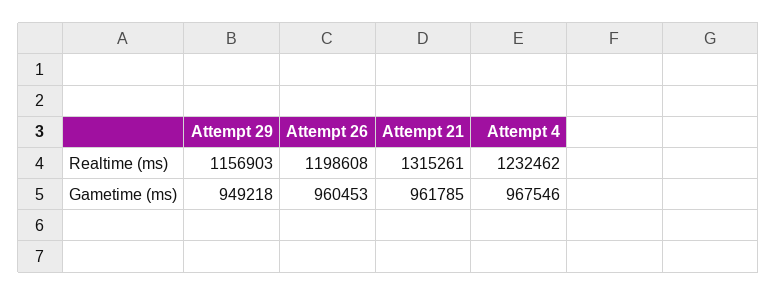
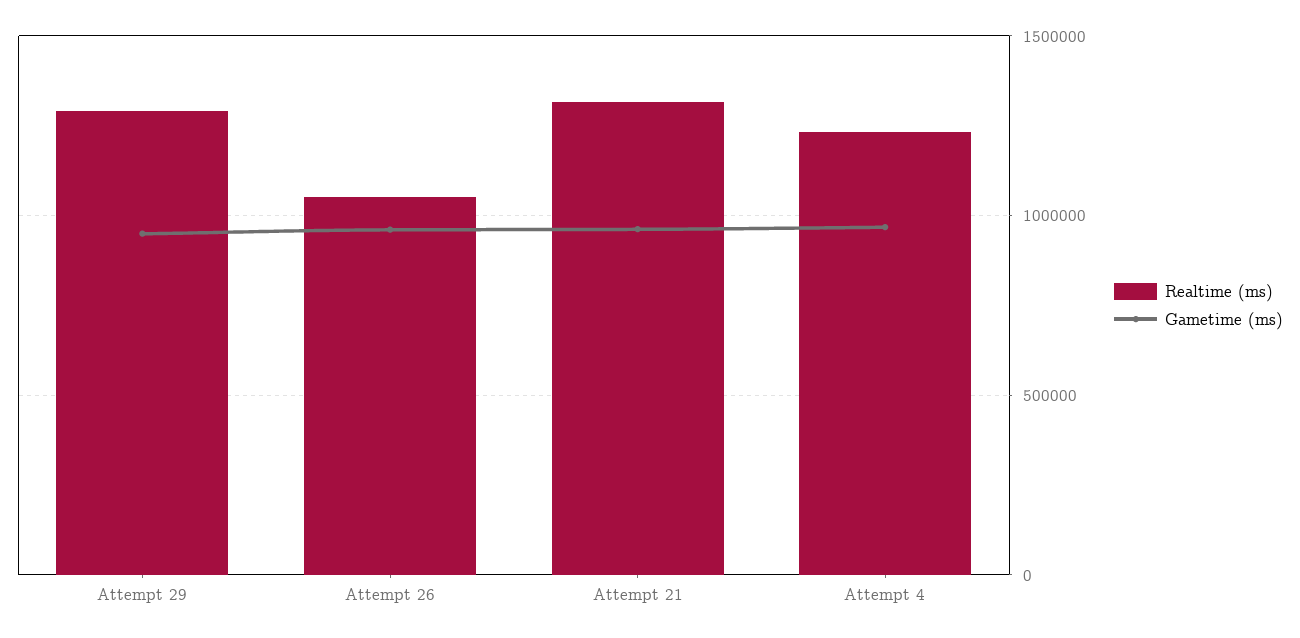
Realtime (ms), Attempt 29: 1156903 -> 1300000
Realtime (ms), Attempt 26: 1198608 -> 1050000

